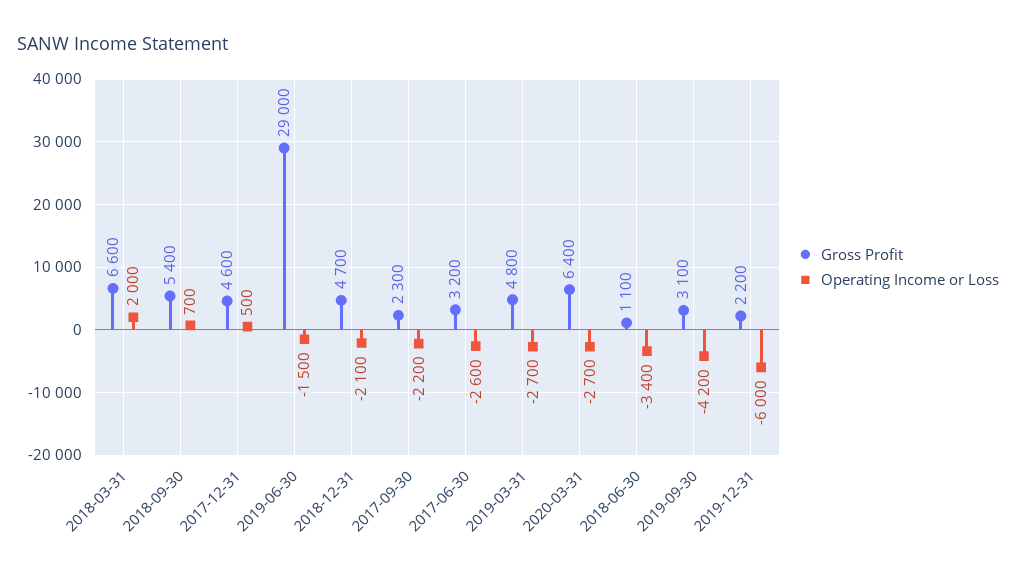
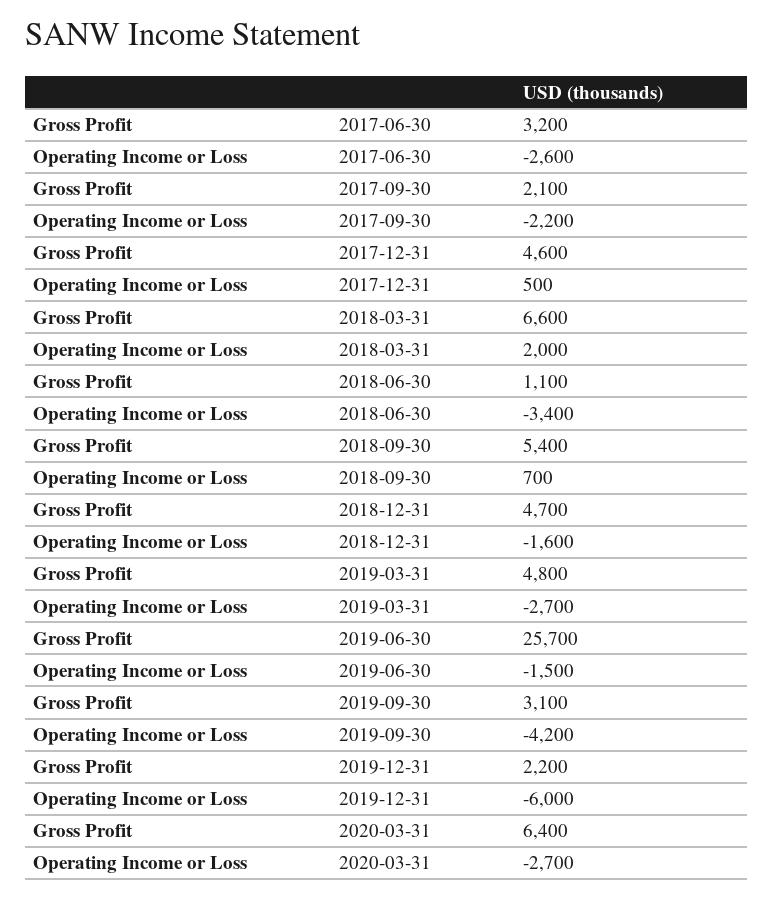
Gross Profit, 2019-06-30: 29000 -> 25700
Operating Income or Loss, 2018-12-31: -2100 -> -1600
Gross Profit, 2017-09-30: 2300 -> 2100

